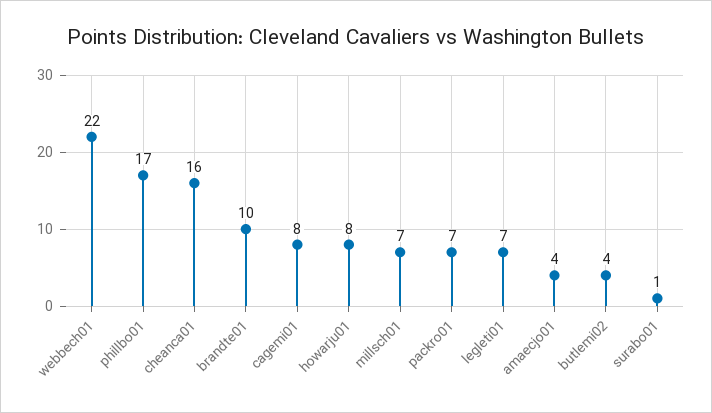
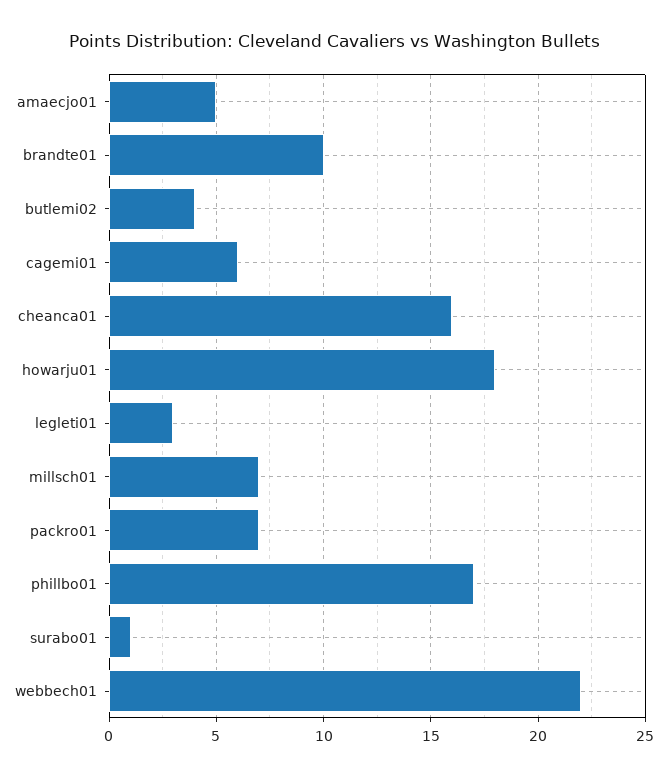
cagemi01: 8 -> 6
howarju01: 8 -> 18
legleti01: 7 -> 3
amaecjo01: 4 -> 5

